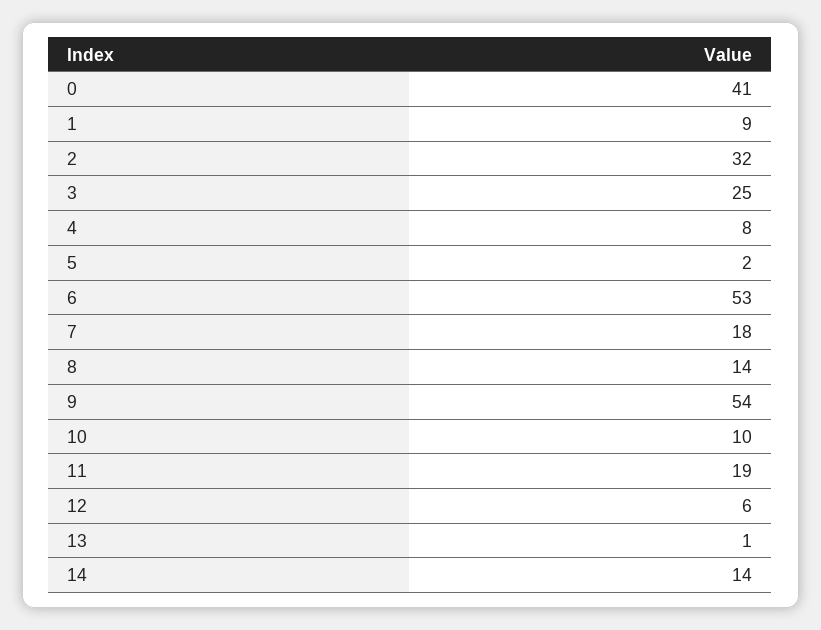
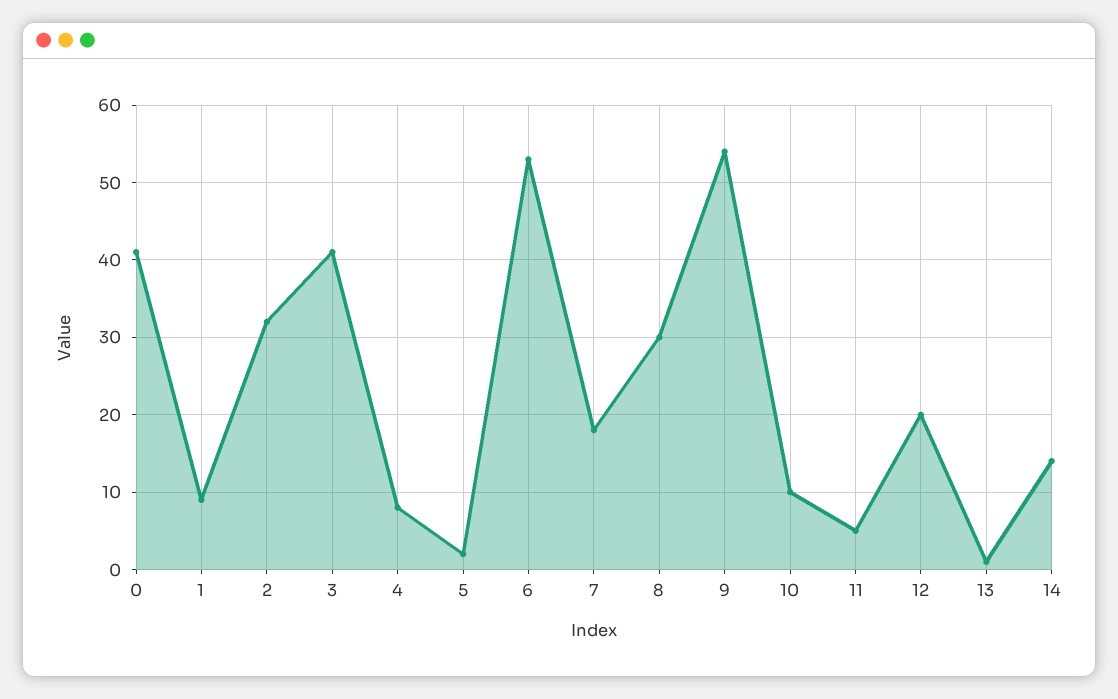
3: 25 -> 41
8: 14 -> 30
11: 19 -> 5
12: 6 -> 20

